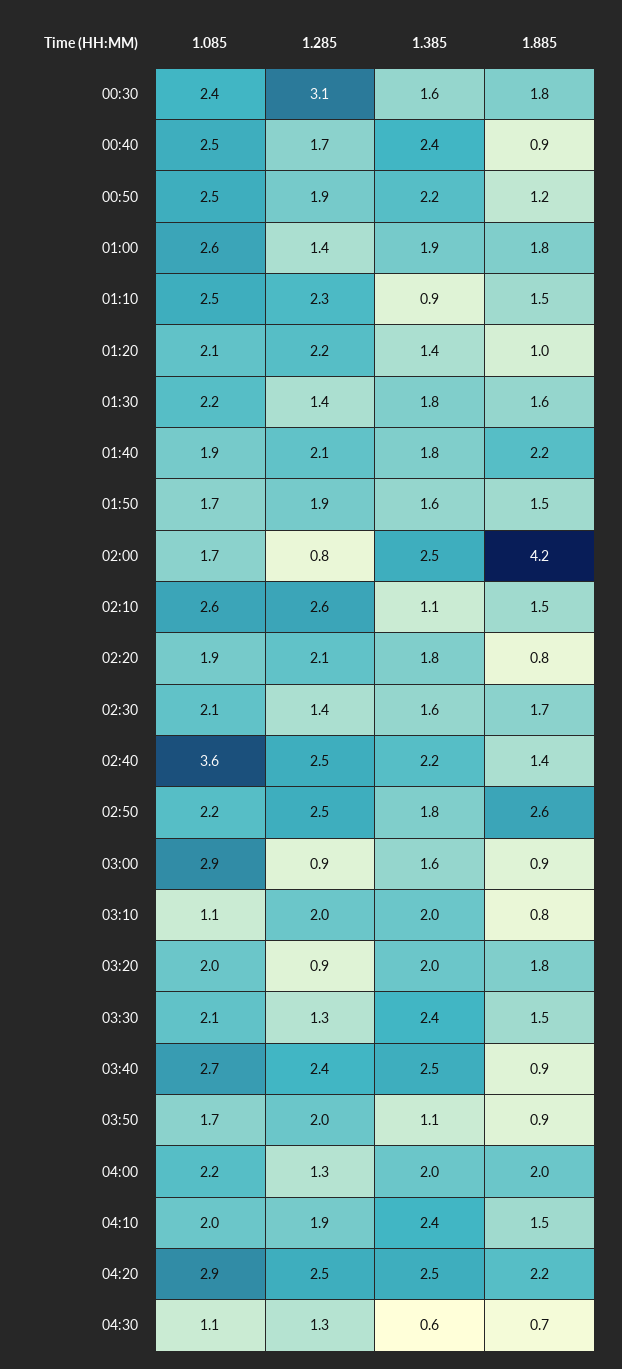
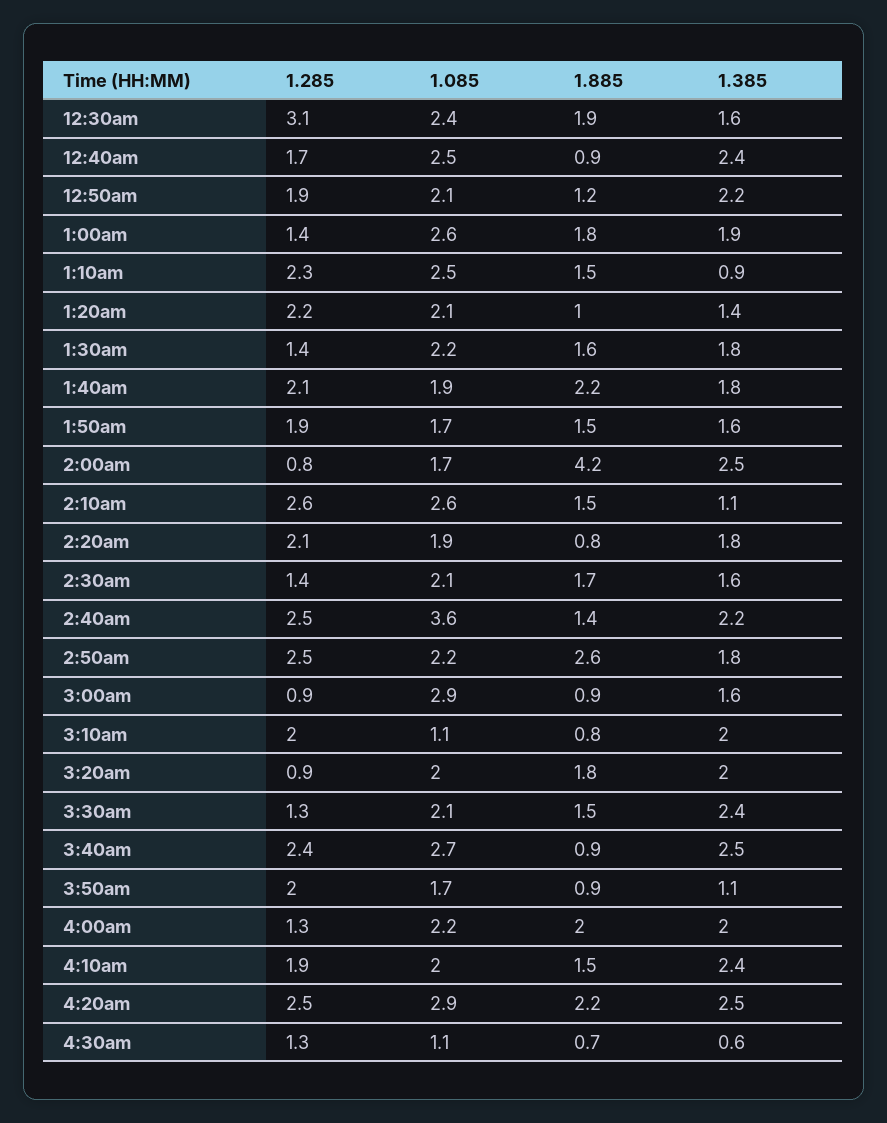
1.885, 00:30: 1.8 -> 1.9
1.085, 00:50: 2.5 -> 2.1

